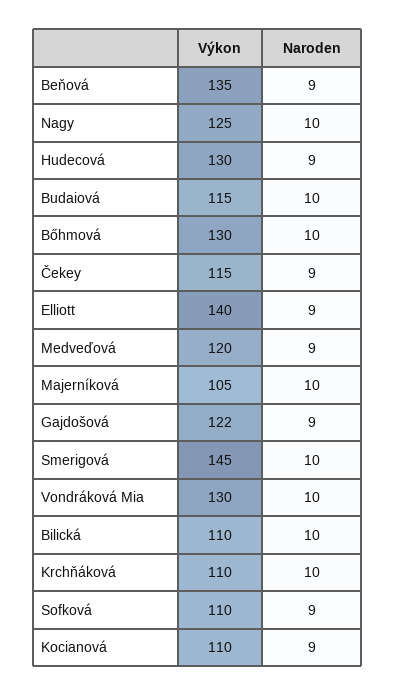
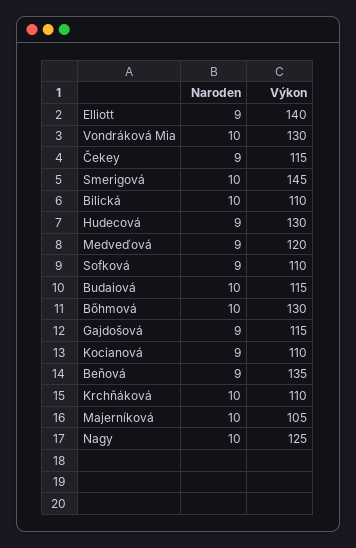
Výkon, Gajdošová: 122 -> 115

